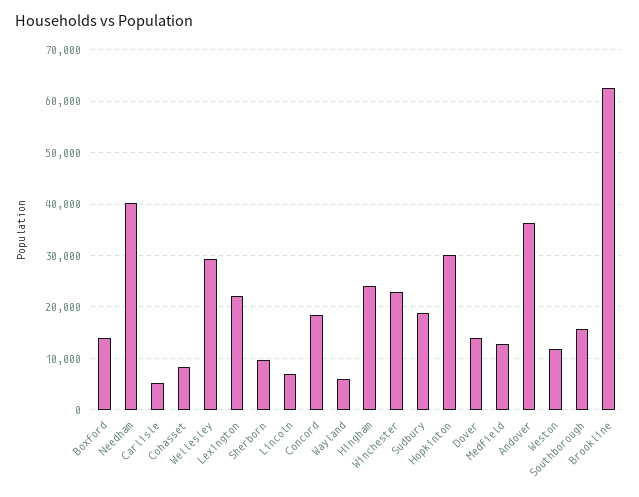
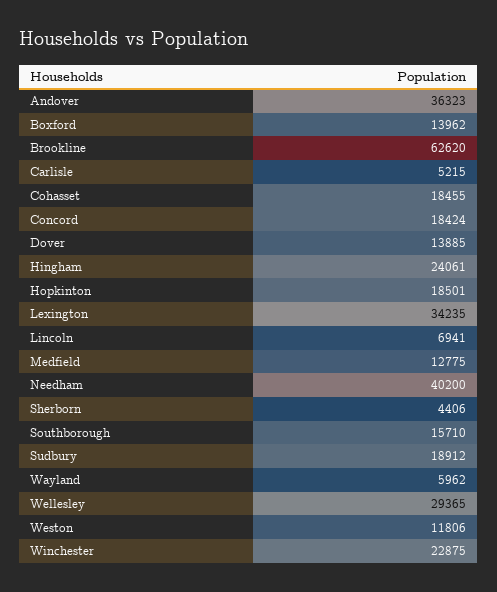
Cohasset: 8000 -> 18455
Lexington: 22000 -> 34235
Sherborn: 10000 -> 4406
Hopkinton: 30000 -> 18501

